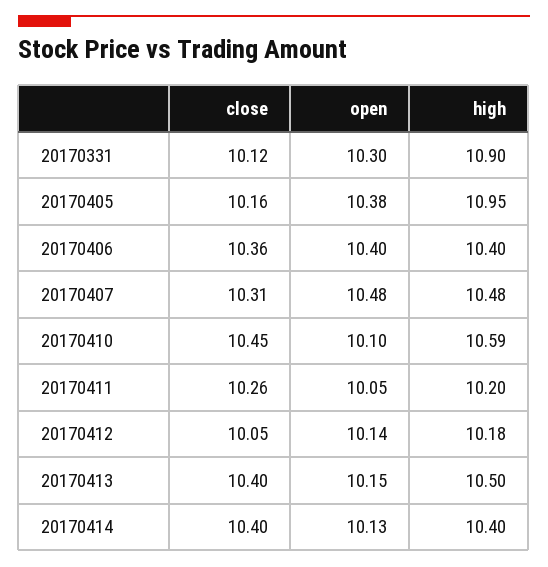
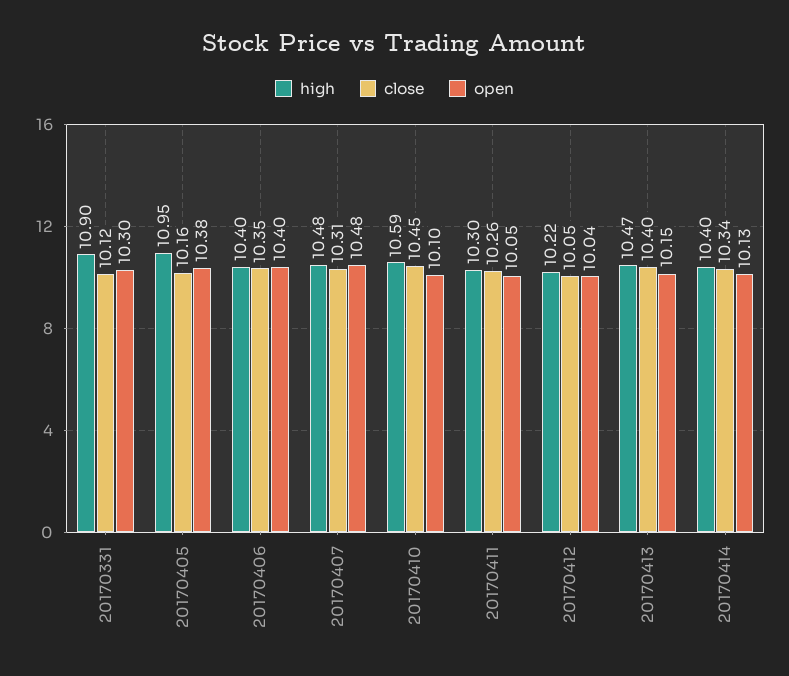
close, 20170406: 10.36 -> 10.35
high, 20170411: 10.2 -> 10.3
open, 20170412: 10.14 -> 10.04
high, 20170412: 10.18 -> 10.22
high, 20170413: 10.5 -> 10.47
close, 20170414: 10.4 -> 10.34

